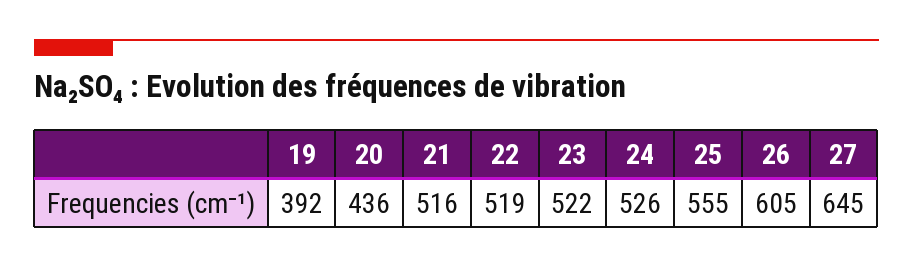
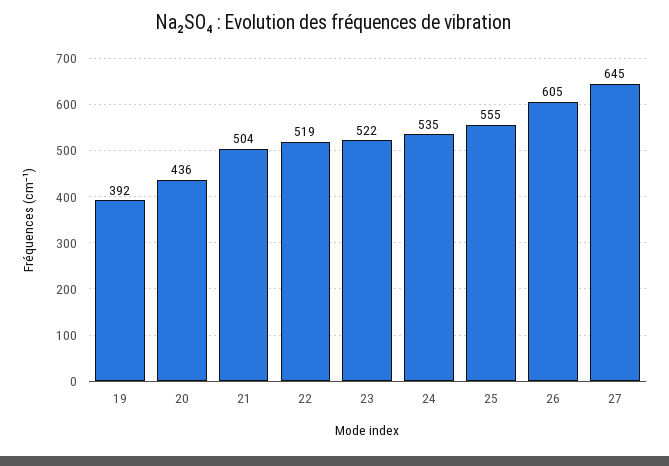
21: 516 -> 504
24: 526 -> 535

